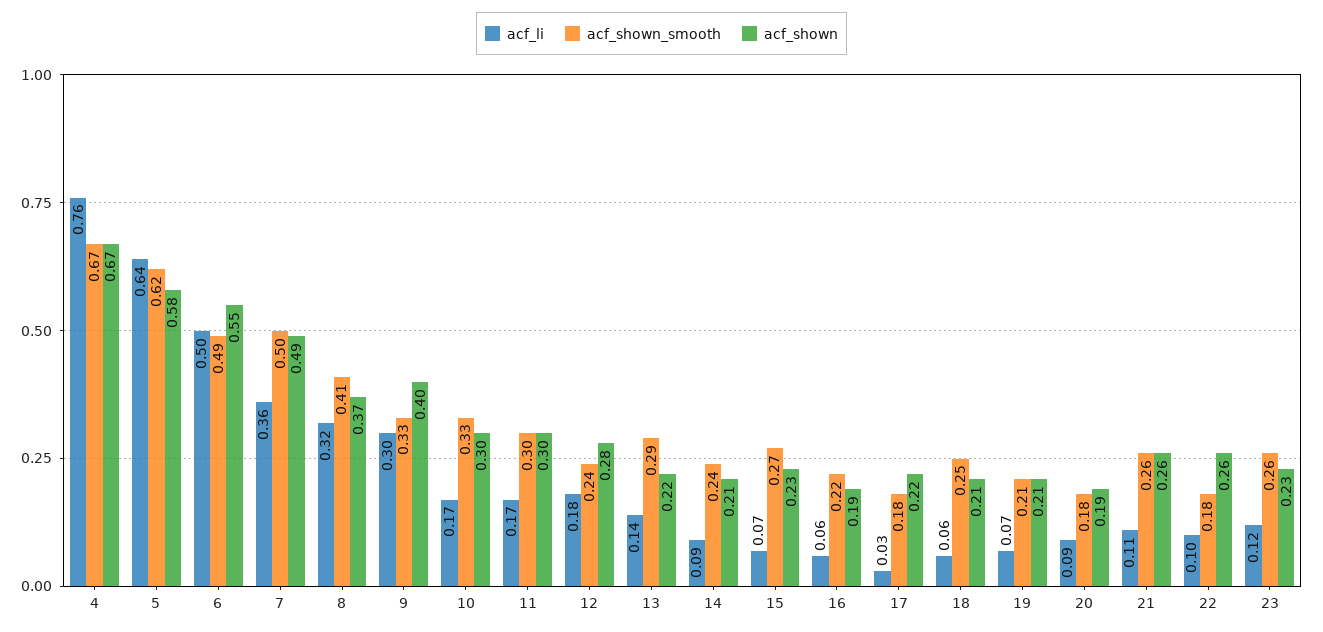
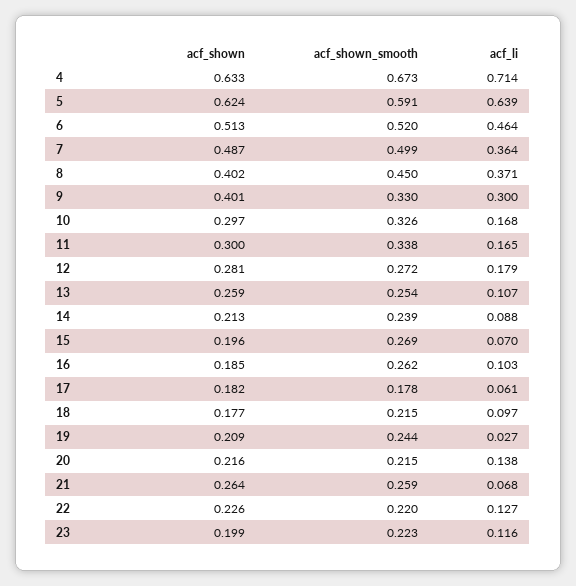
acf_li, 4: 0.76 -> 0.714
acf_shown, 4: 0.67 -> 0.633
acf_shown_smooth, 5: 0.62 -> 0.591
acf_shown, 5: 0.58 -> 0.624
acf_li, 6: 0.5 -> 0.464
acf_shown_smooth, 6: 0.49 -> 0.52
acf_shown, 6: 0.55 -> 0.513
acf_li, 8: 0.32 -> 0.371
acf_shown_smooth, 8: 0.41 -> 0.45
acf_shown, 8: 0.37 -> 0.402
acf_shown_smooth, 11: 0.3 -> 0.338
acf_shown_smooth, 12: 0.24 -> 0.272
acf_li, 13: 0.14 -> 0.107
acf_shown_smooth, 13: 0.29 -> 0.254
acf_shown, 13: 0.22 -> 0.259
acf_shown, 15: 0.23 -> 0.196
acf_li, 16: 0.06 -> 0.103
acf_shown_smooth, 16: 0.22 -> 0.262
acf_li, 17: 0.03 -> 0.061
acf_shown, 17: 0.22 -> 0.182
acf_li, 18: 0.06 -> 0.097
acf_shown_smooth, 18: 0.25 -> 0.215
acf_shown, 18: 0.21 -> 0.177
acf_li, 19: 0.07 -> 0.027
acf_shown_smooth, 19: 0.21 -> 0.244
acf_li, 20: 0.09 -> 0.138
acf_shown_smooth, 20: 0.18 -> 0.215
acf_shown, 20: 0.19 -> 0.216
acf_li, 21: 0.11 -> 0.068
acf_li, 22: 0.1 -> 0.127
acf_shown_smooth, 22: 0.18 -> 0.22
acf_shown, 22: 0.26 -> 0.226
acf_shown_smooth, 23: 0.26 -> 0.223
acf_shown, 23: 0.23 -> 0.199

